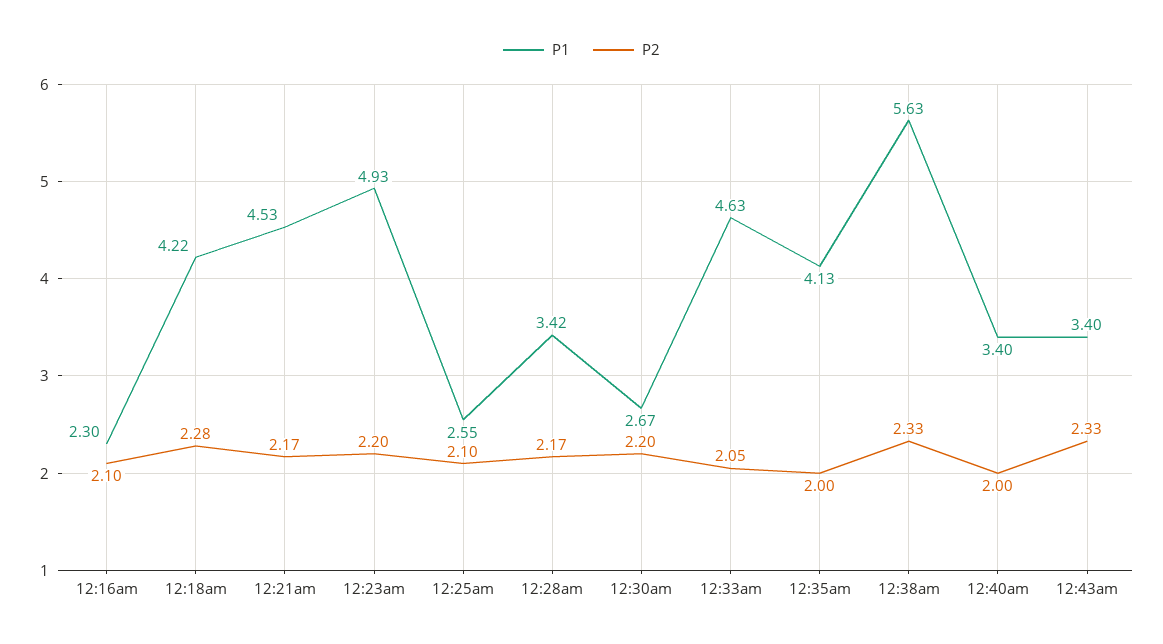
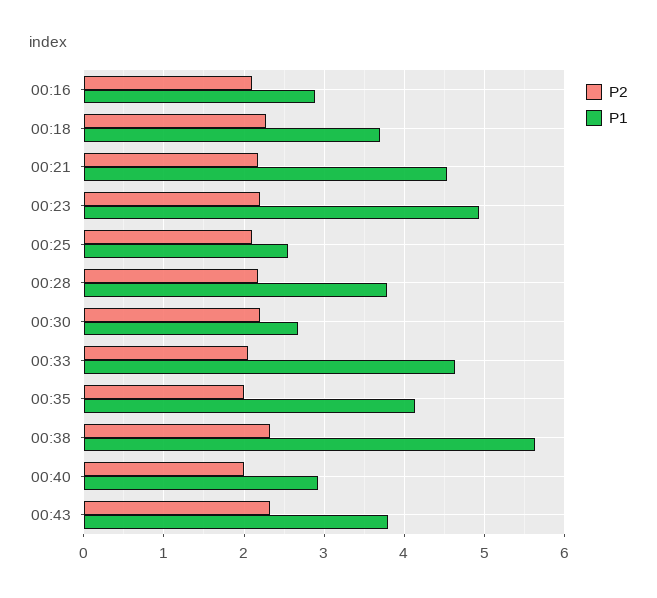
P1, 12:16am: 2.3 -> 2.9
P1, 12:18am: 4.22 -> 3.7
P1, 12:28am: 3.42 -> 3.8
P1, 12:40am: 3.4 -> 2.9
P1, 12:43am: 3.4 -> 3.8

